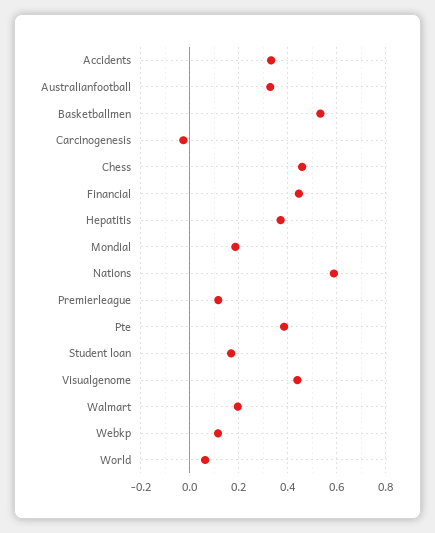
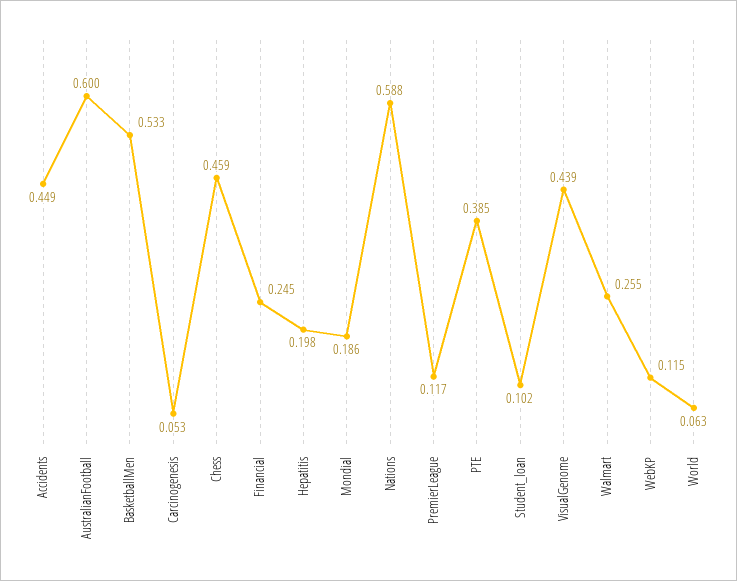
Accidents: 0.325 -> 0.449
Australianfootball: 0.325 -> 0.6
Carcinogenesis: -0.025 -> 0.053
Financial: 0.45 -> 0.245
Hepatitis: 0.375 -> 0.198
Student loan: 0.175 -> 0.102
Walmart: 0.2 -> 0.255

